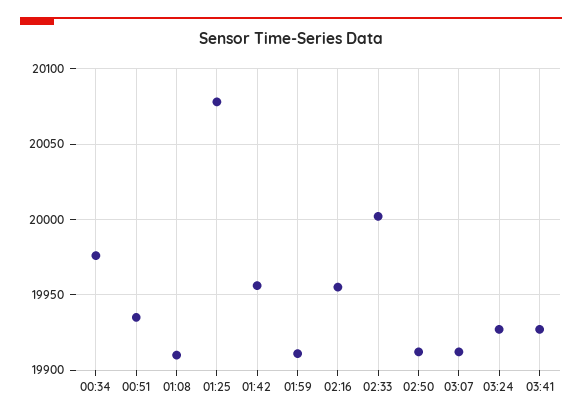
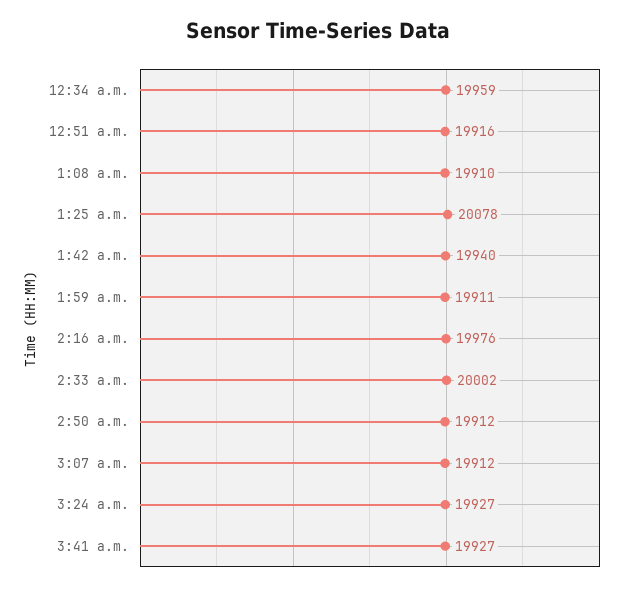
00:34: 19975 -> 19959
00:51: 19935 -> 19916
01:42: 19955 -> 19940
02:16: 19955 -> 19976

